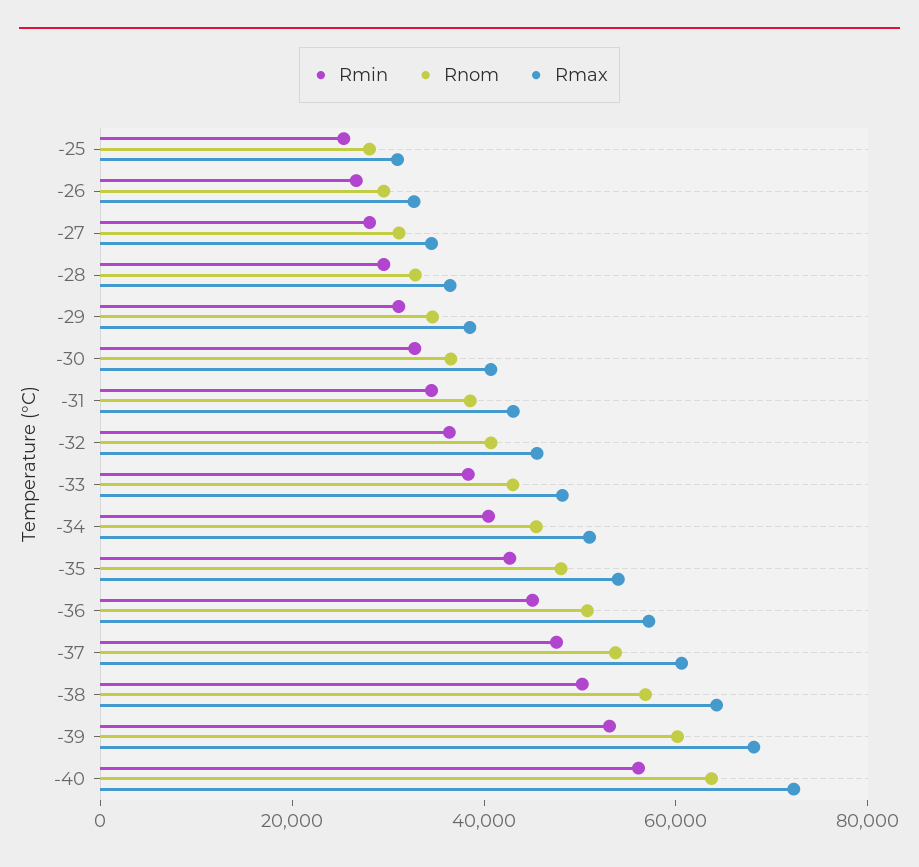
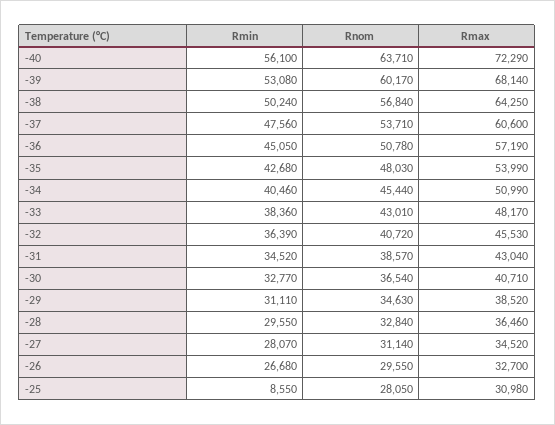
Rmin, -25: 25000 -> 8550

